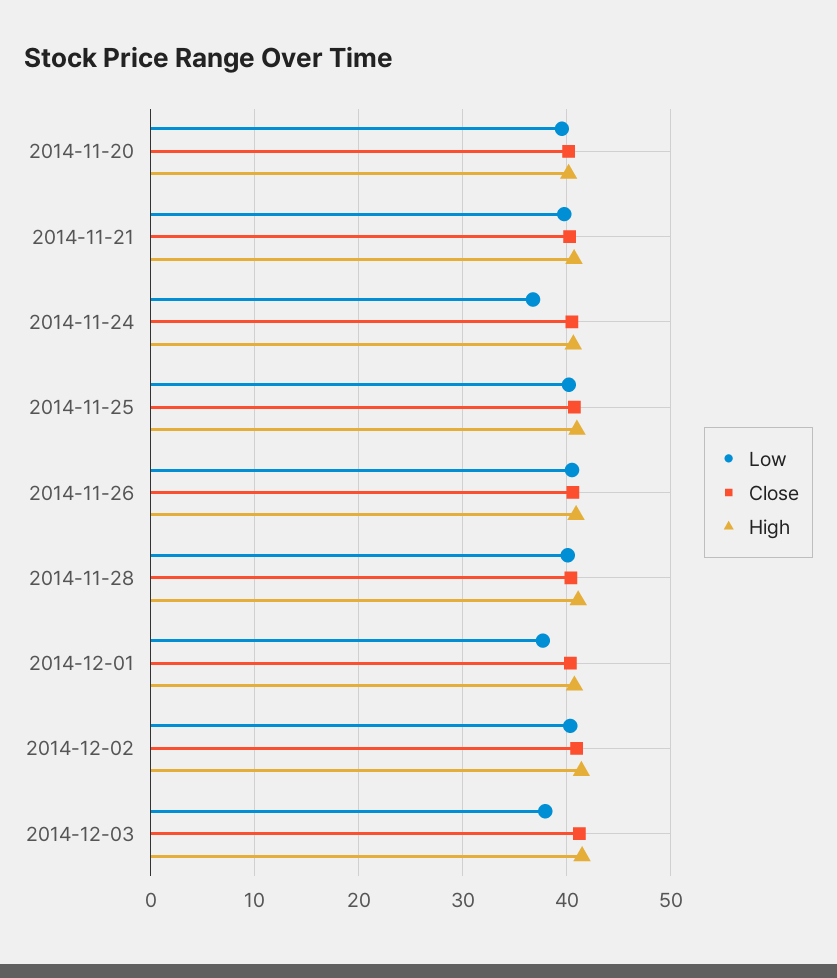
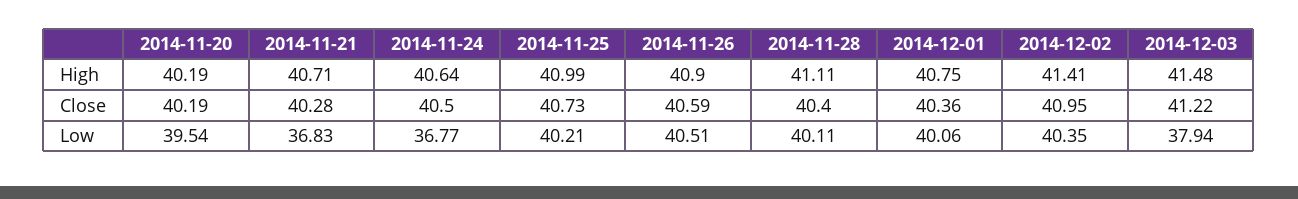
Low, 2014-11-21: 40 -> 36.83
Low, 2014-12-01: 38 -> 40.06

